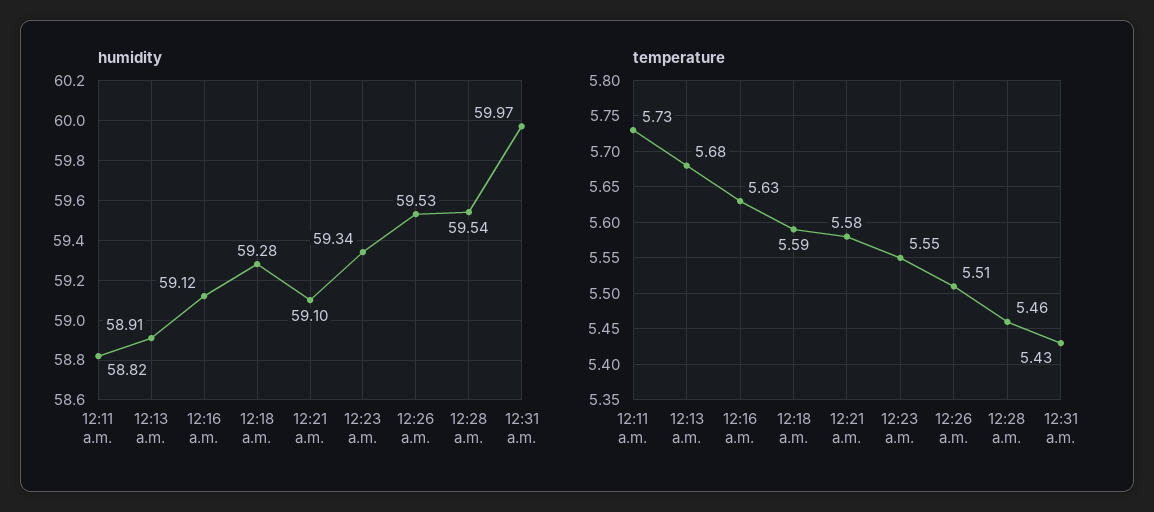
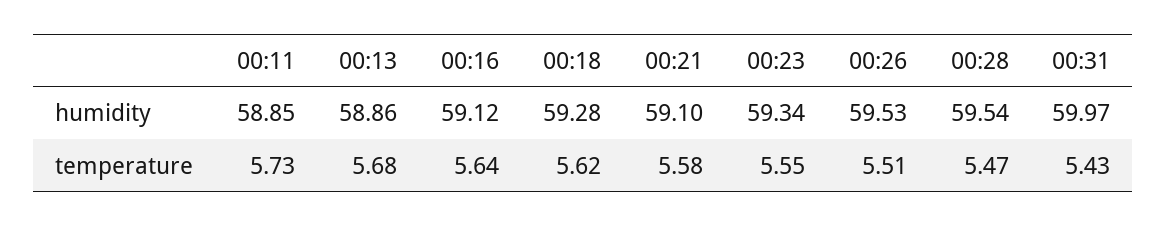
humidity, 12:11 a.m.: 58.82 -> 58.85
humidity, 12:13 a.m.: 58.91 -> 58.86
temperature, 12:16 a.m.: 5.63 -> 5.64
temperature, 12:18 a.m.: 5.59 -> 5.62
temperature, 12:28 a.m.: 5.46 -> 5.47

